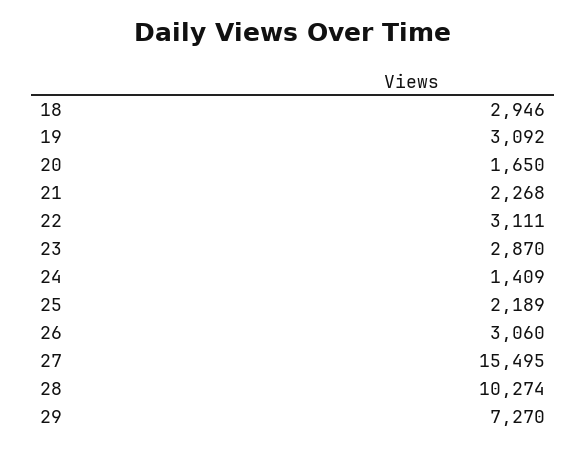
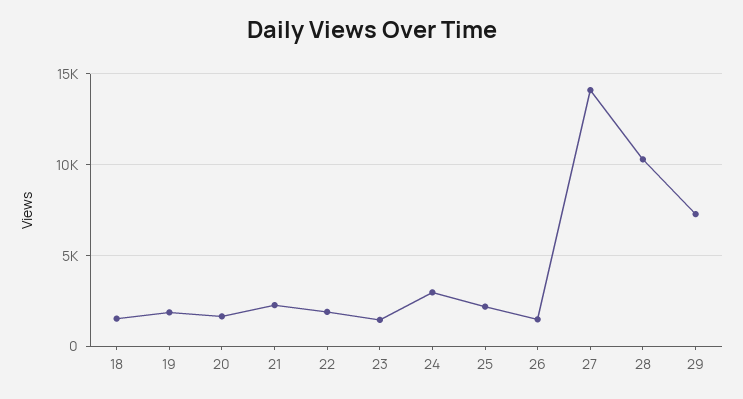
18: 2946 -> 1500
19: 3092 -> 2000
22: 3111 -> 2000
23: 2870 -> 1500
24: 1409 -> 3000
26: 3060 -> 1500
27: 15495 -> 14000

